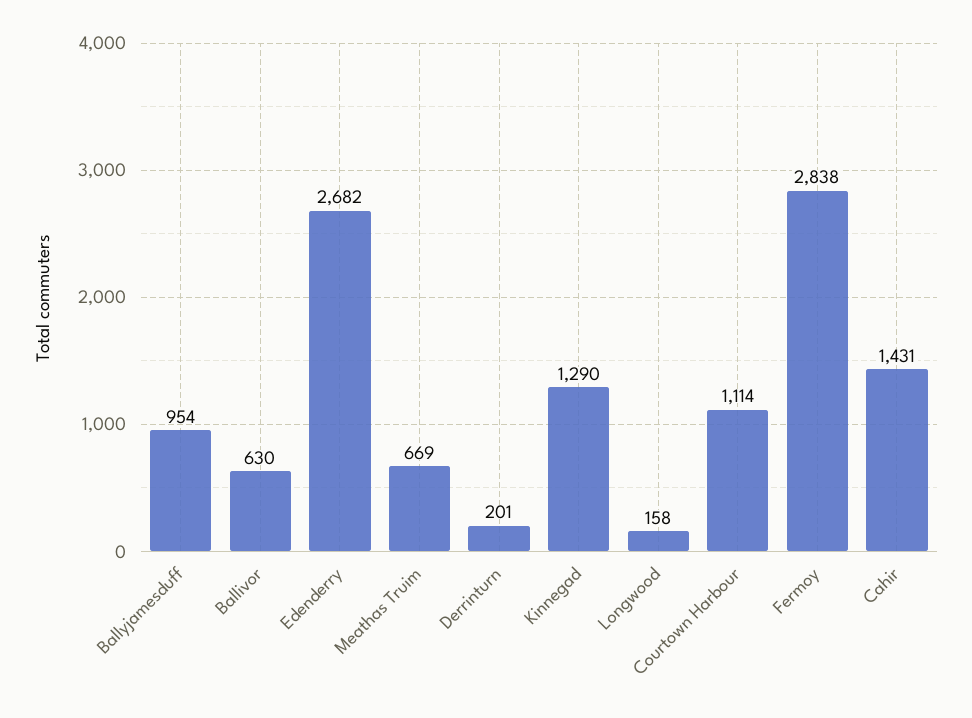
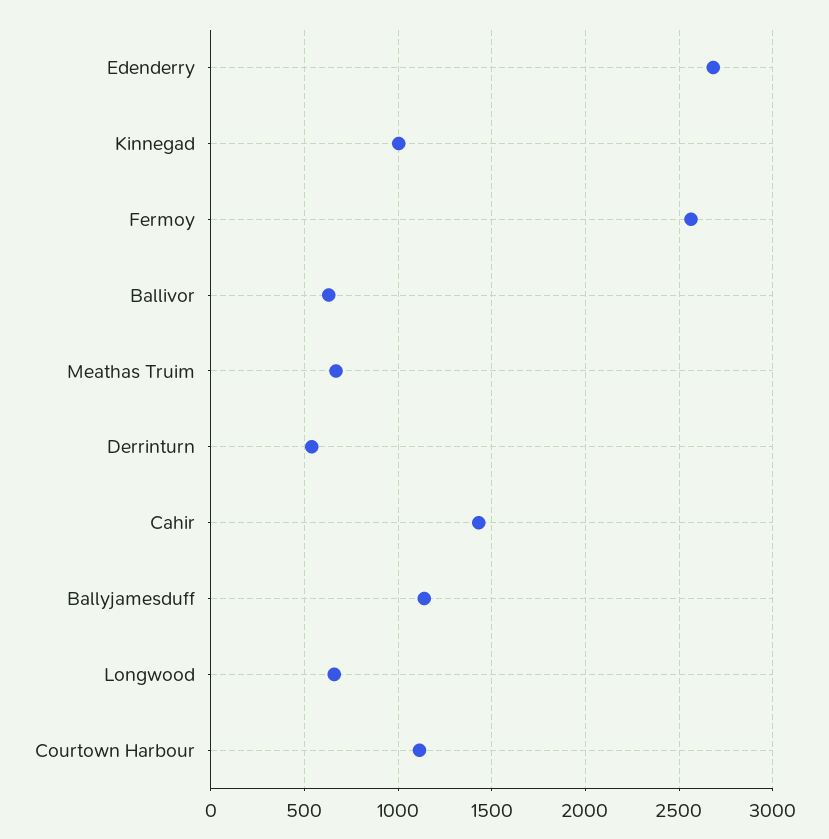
Ballyjamesduff: 954 -> 1150
Derrinturn: 201 -> 550
Kinnegad: 1290 -> 1000
Longwood: 158 -> 650
Fermoy: 2838 -> 2550

